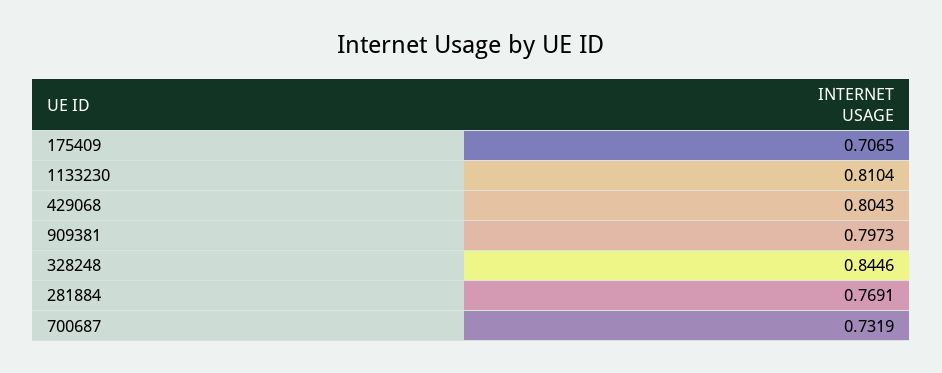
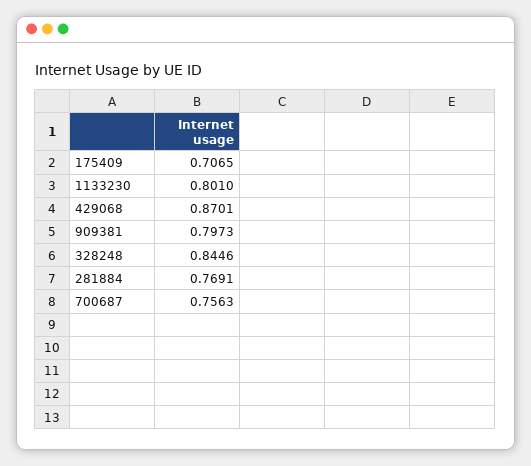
1133230: 0.8104 -> 0.801
429068: 0.8043 -> 0.8701
700687: 0.7319 -> 0.7563

